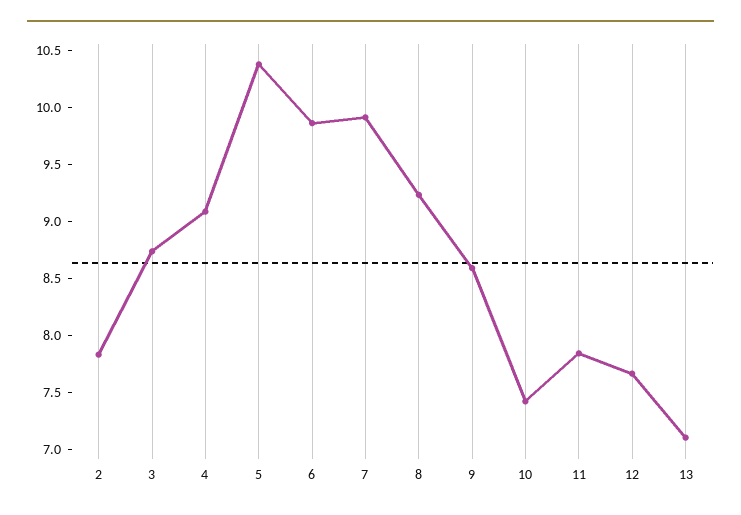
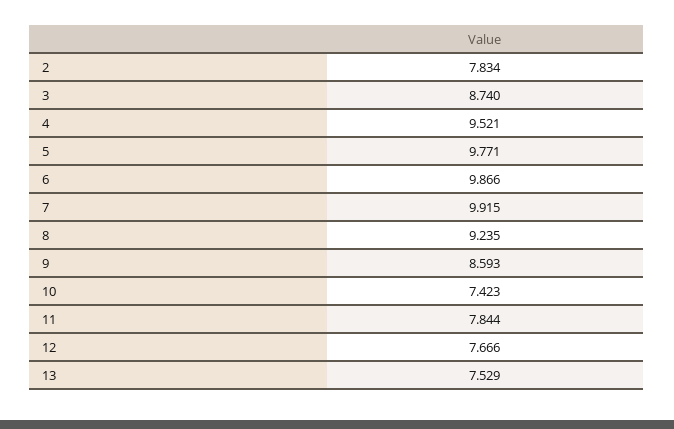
4: 9.1 -> 9.521
5: 10.4 -> 9.771
13: 7.1 -> 7.529

